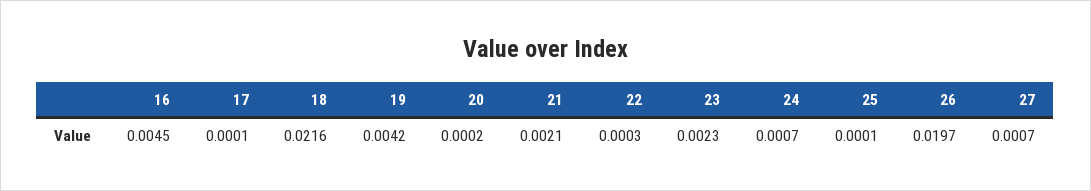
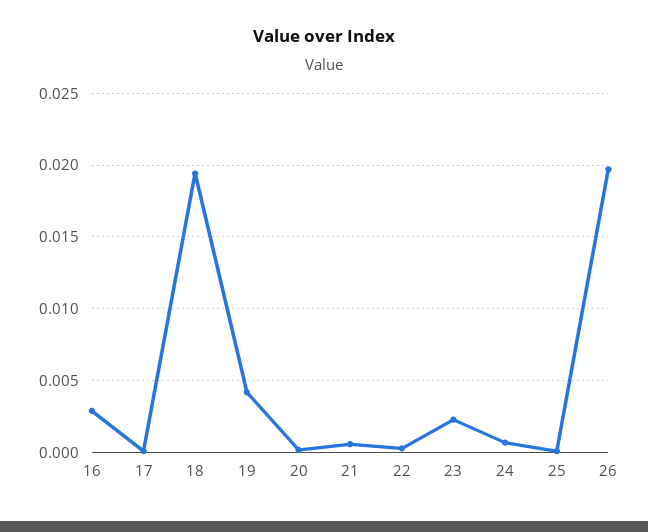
16: 0.0045 -> 0.003
18: 0.0216 -> 0.0195
21: 0.0021 -> 0.0005
27: 0.0007 -> none

